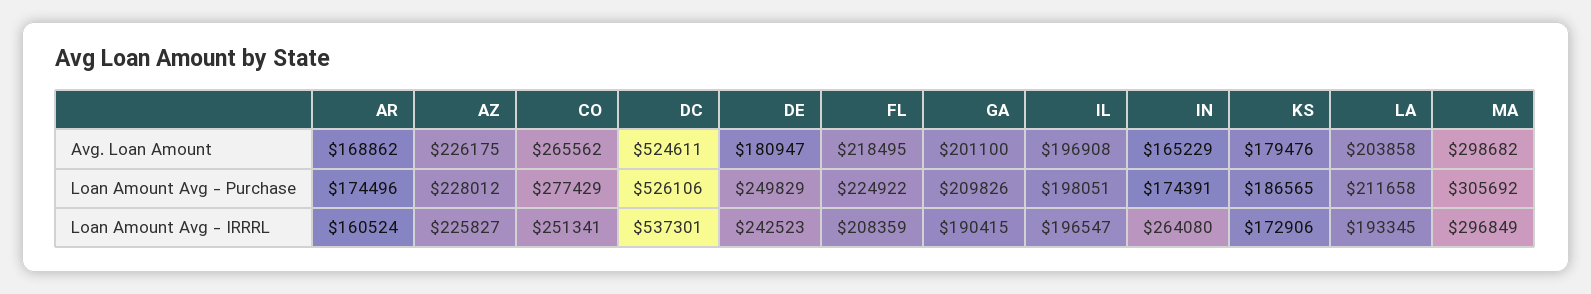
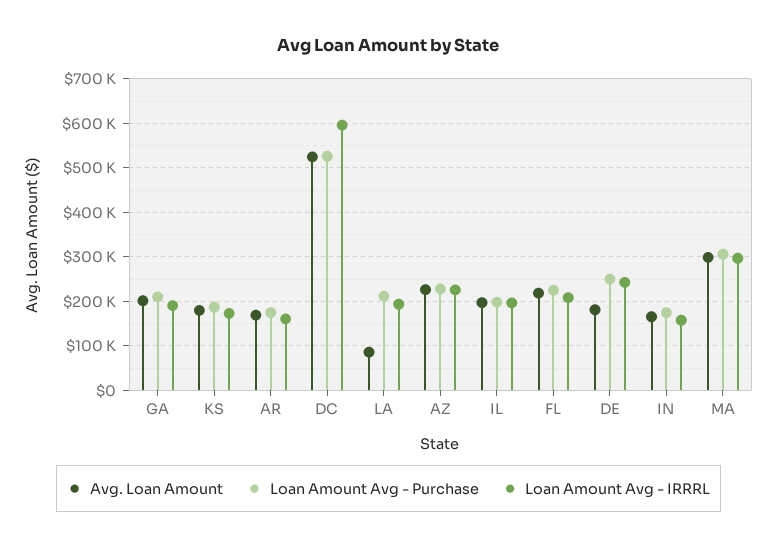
Avg. Loan Amount, CO: 265562 -> none
Avg. Loan Amount, LA: 203858 -> 80000
Loan Amount Avg - Purchase, CO: 277429 -> none
Loan Amount Avg - IRRRL, CO: 251341 -> none
Loan Amount Avg - IRRRL, DC: 537301 -> 600000
Loan Amount Avg - IRRRL, IN: 264080 -> 160000

